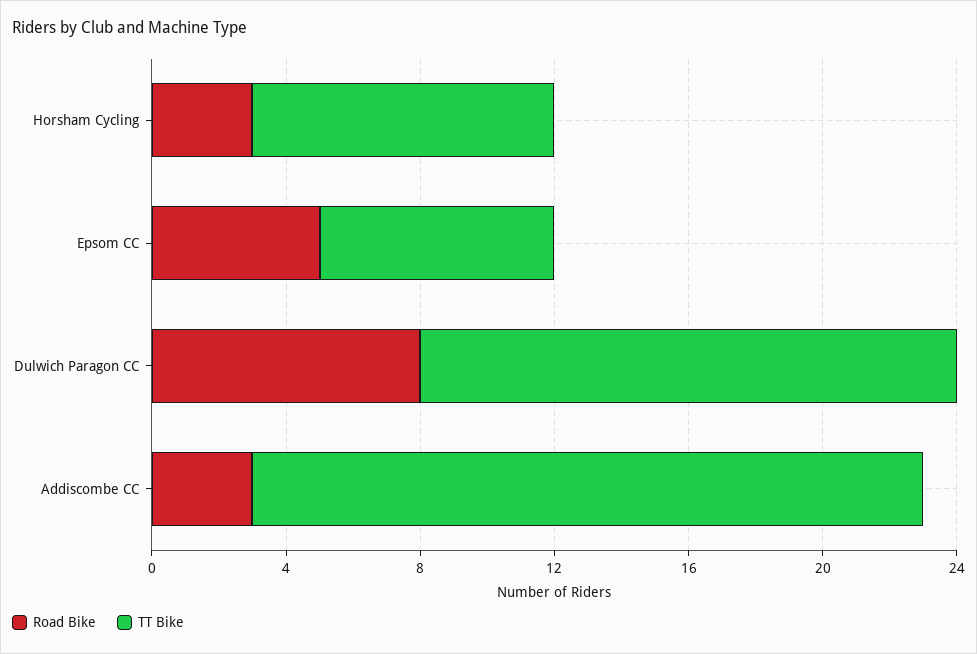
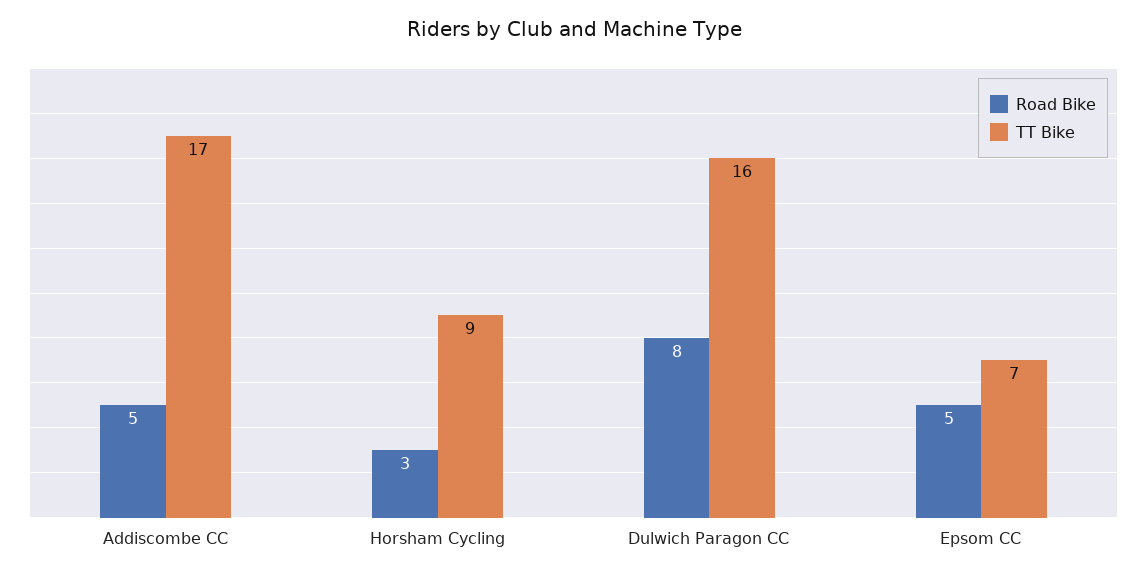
Road Bike, Addiscombe CC: 3 -> 5
TT Bike, Addiscombe CC: 20 -> 17

